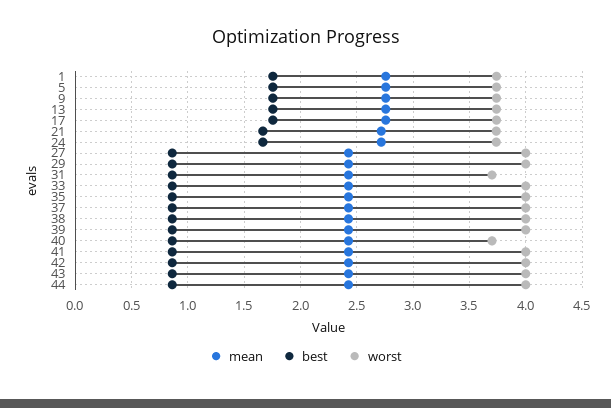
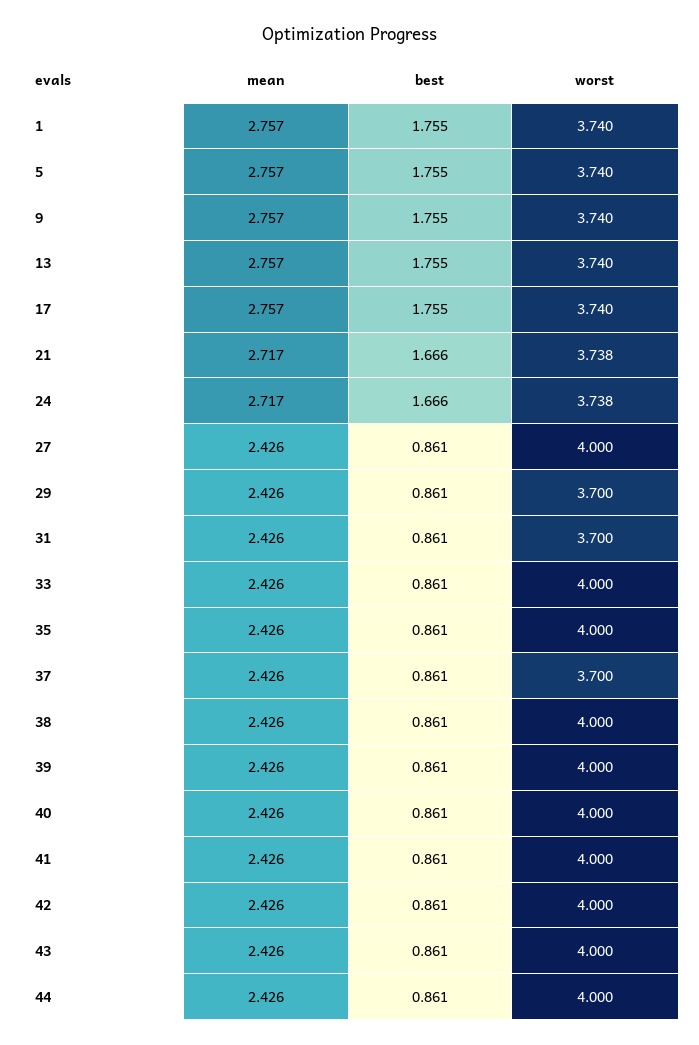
worst, 29: 4 -> 3.7
worst, 37: 4 -> 3.7
worst, 40: 3.7 -> 4

